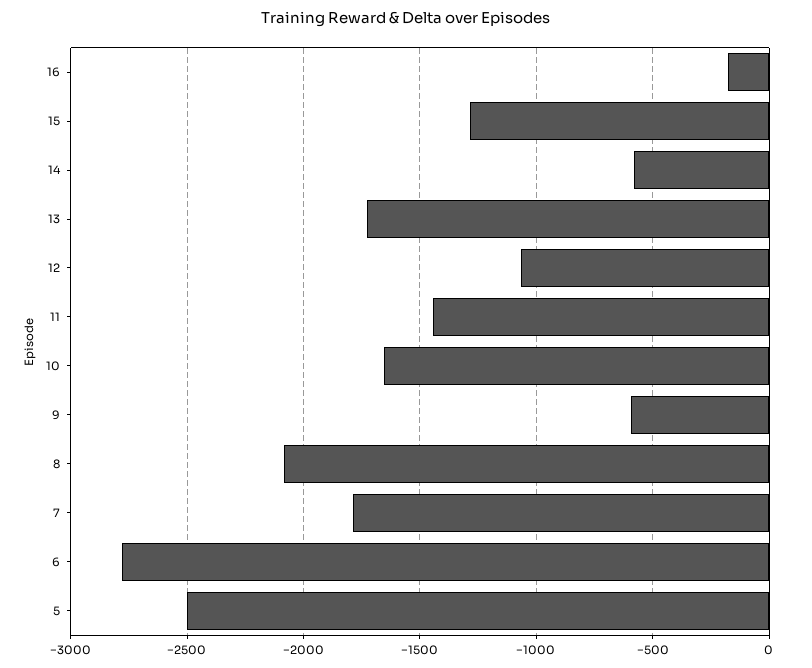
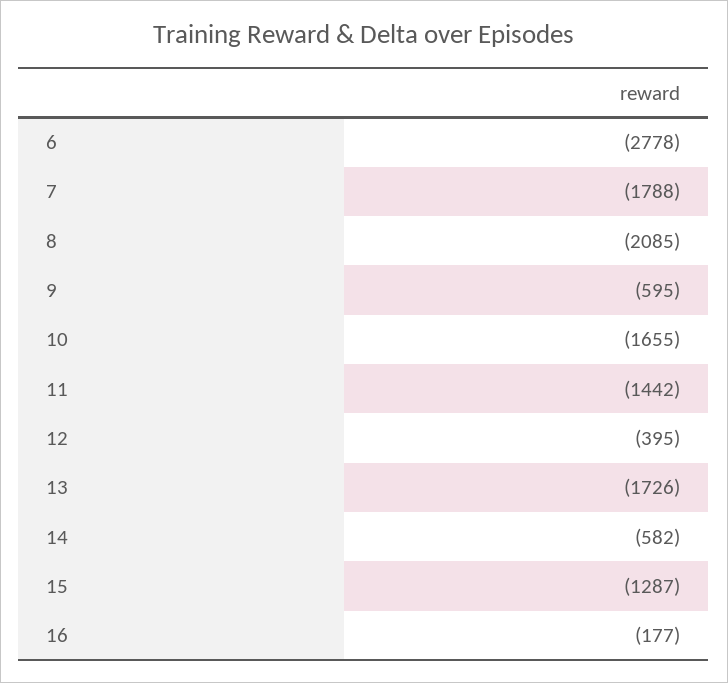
12: -1050 -> -395
5: -2500 -> none

